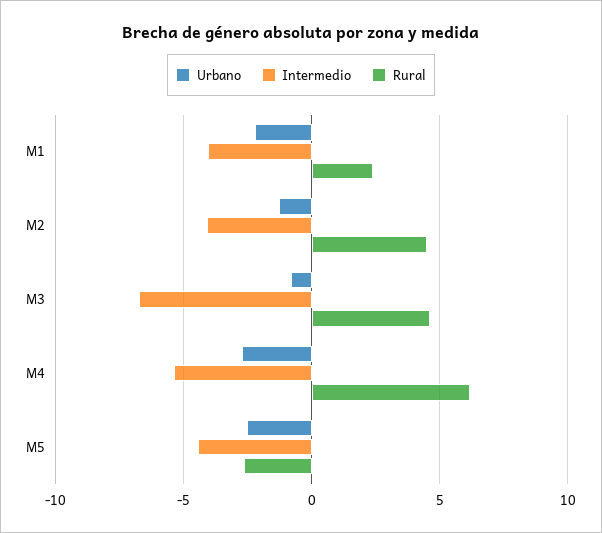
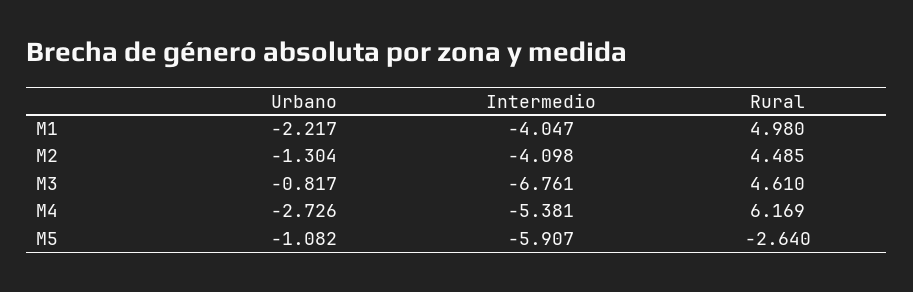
Rural, M1: 2.5 -> 4.98
Urbano, M5: -2.5 -> -1.082
Intermedio, M5: -4.5 -> -5.907

